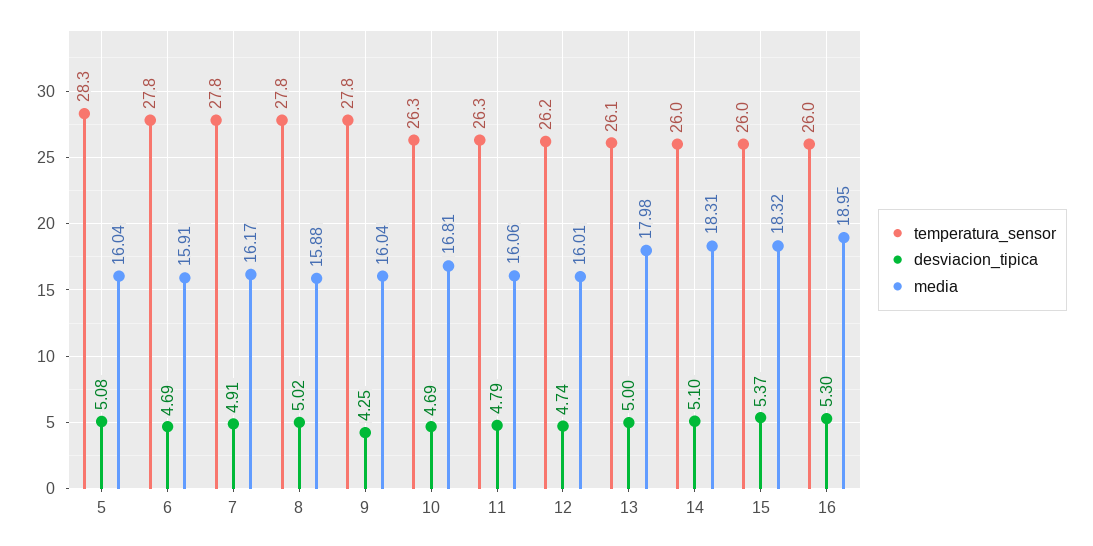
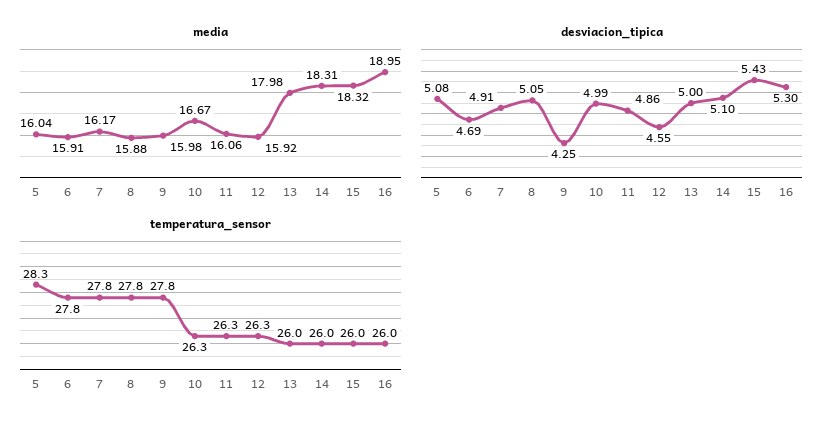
desviacion_tipica, 8: 5.02 -> 5.05
media, 9: 16.04 -> 15.98
desviacion_tipica, 10: 4.69 -> 4.99
media, 10: 16.81 -> 16.67
desviacion_tipica, 11: 4.79 -> 4.86
temperatura_sensor, 12: 26.2 -> 26.3
desviacion_tipica, 12: 4.74 -> 4.55
media, 12: 16.01 -> 15.92
temperatura_sensor, 13: 26.1 -> 26
desviacion_tipica, 15: 5.37 -> 5.43

